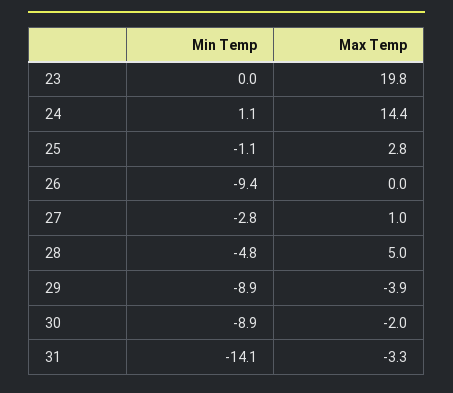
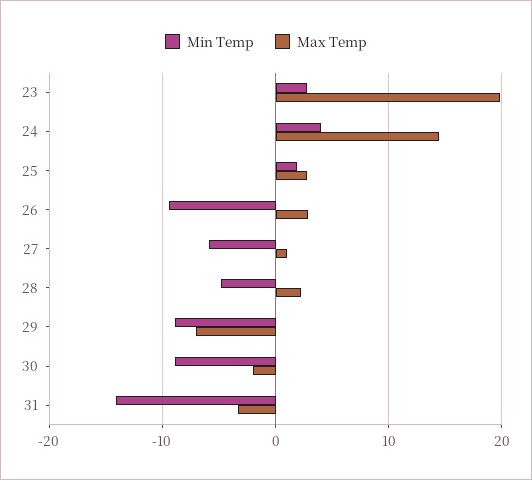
Min Temp, 23: 0 -> 3
Min Temp, 24: 1.1 -> 4
Min Temp, 25: -1.1 -> 2
Max Temp, 26: 0 -> 3
Min Temp, 27: -2.8 -> -6
Max Temp, 28: 5 -> 2
Max Temp, 29: -3.9 -> -7

